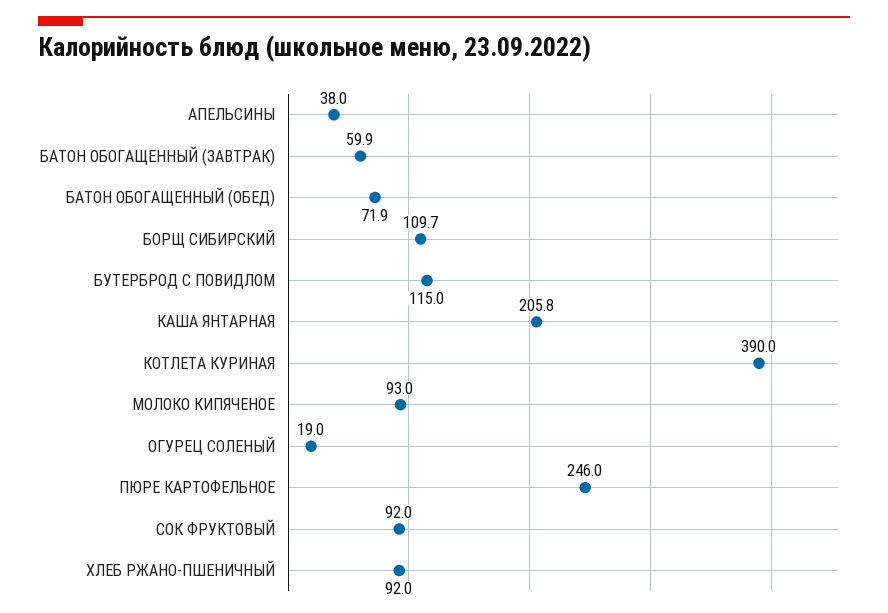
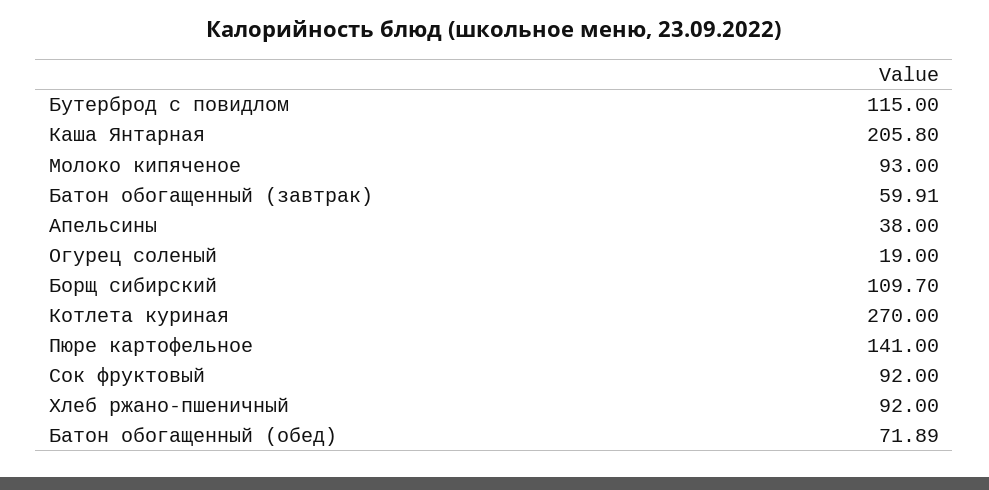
КОТЛЕТА КУРИНАЯ: 390 -> 270
ПЮРЕ КАРТОФЕЛЬНОЕ: 246 -> 141

